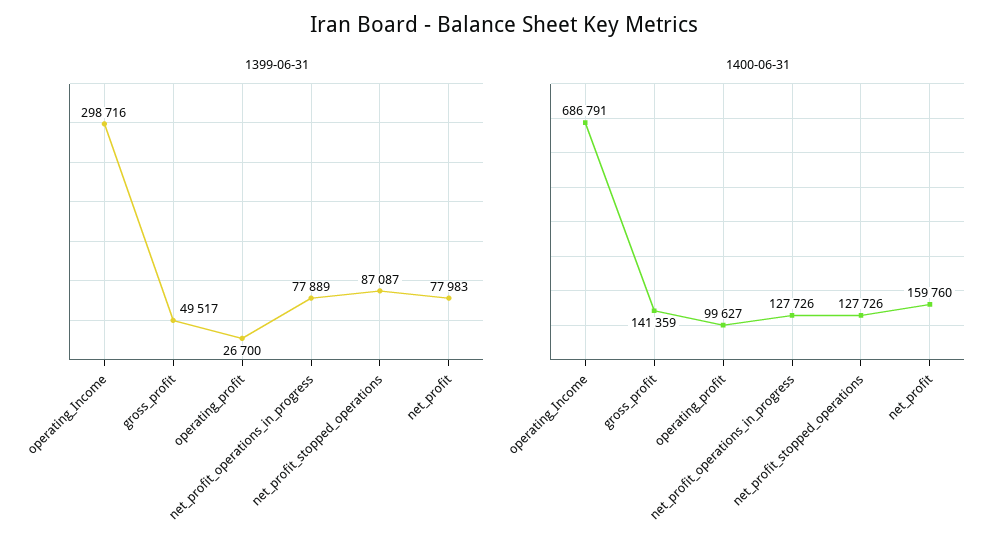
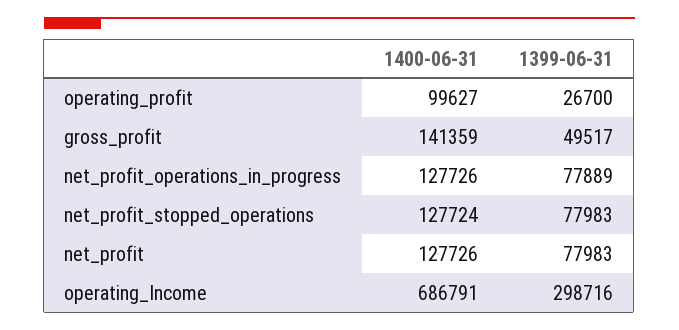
1399-06-31, net_profit_stopped_operations: 87087 -> 77983
1400-06-31, net_profit_stopped_operations: 127726 -> 127724
1400-06-31, net_profit: 159760 -> 127726

